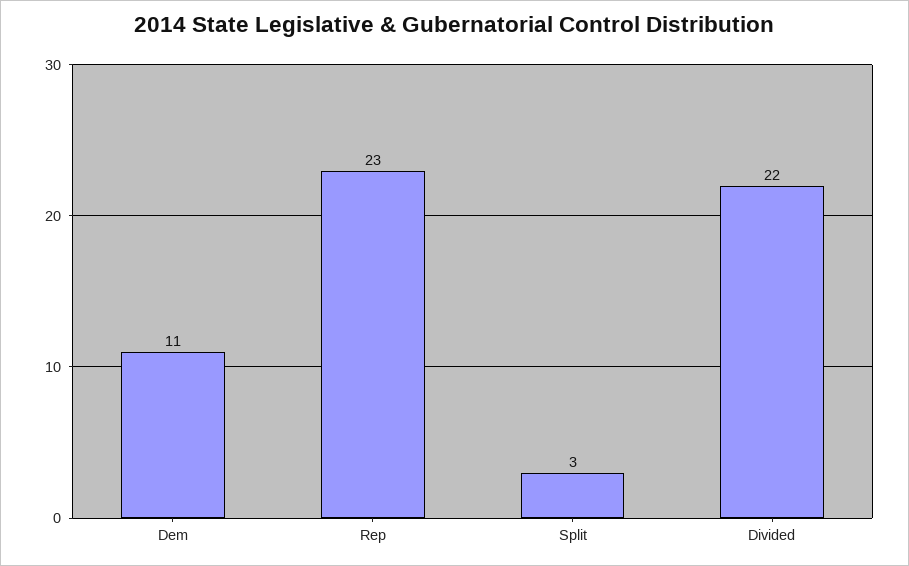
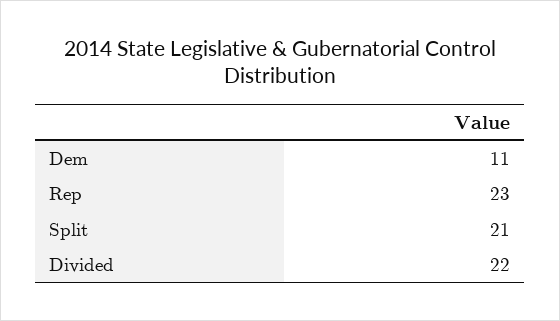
Split: 3 -> 21

